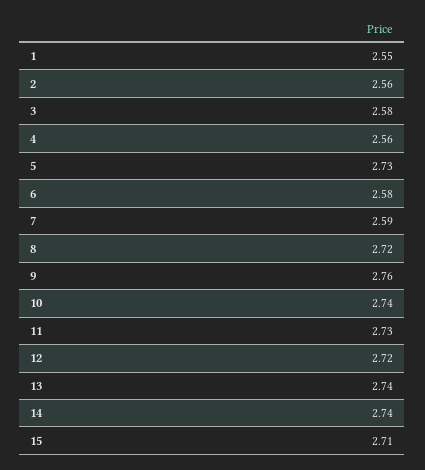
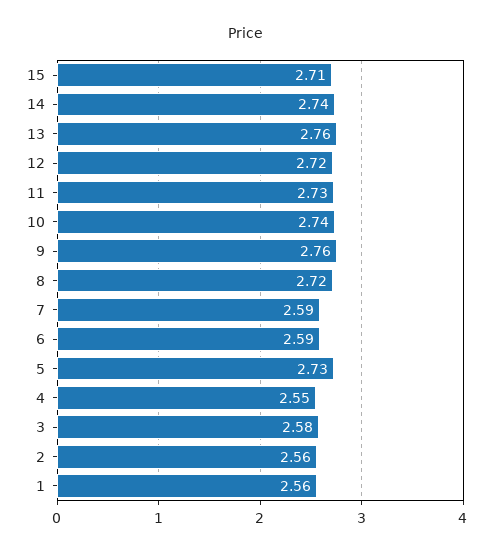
1: 2.55 -> 2.56
4: 2.56 -> 2.55
6: 2.58 -> 2.59
13: 2.74 -> 2.76

